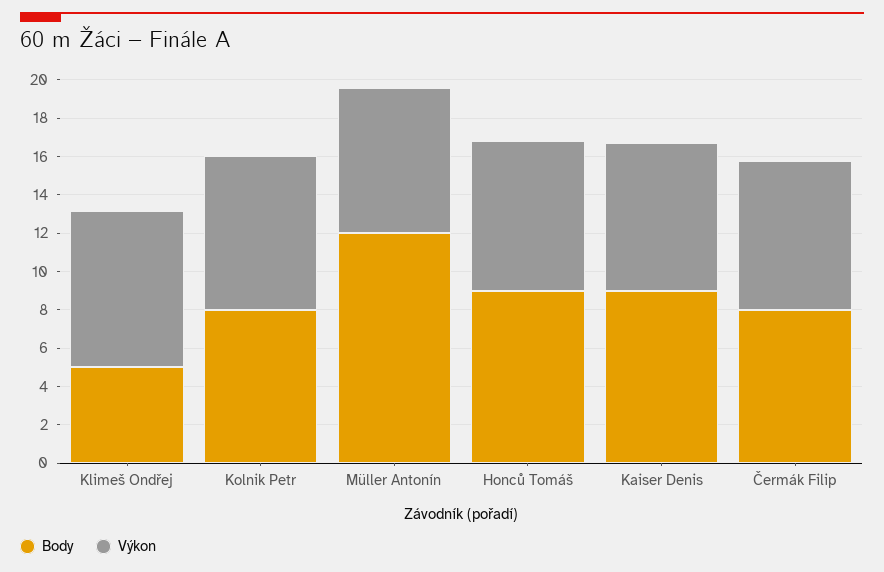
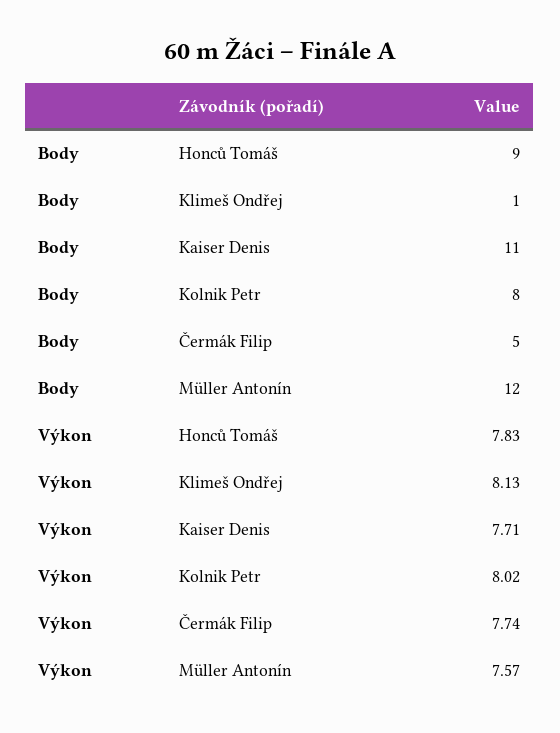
Body, Klimeš Ondřej: 5 -> 1
Body, Kaiser Denis: 9 -> 11
Body, Čermák Filip: 8 -> 5

